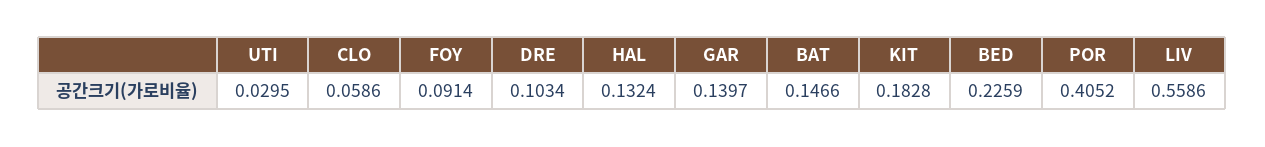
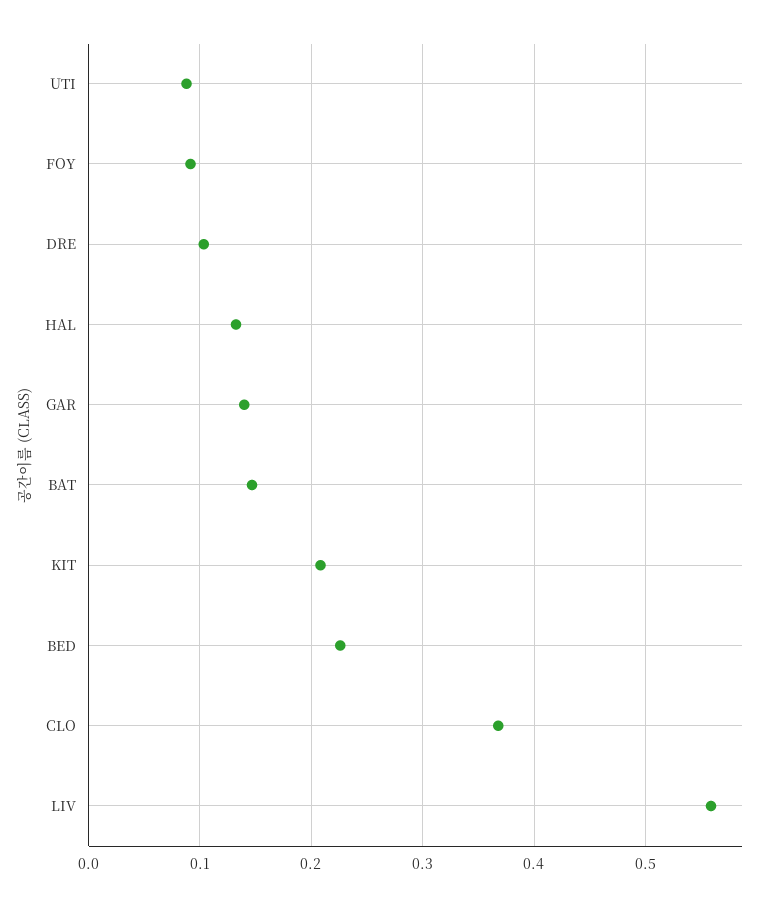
UTI: 0.0295 -> 0.09
CLO: 0.0586 -> 0.37
KIT: 0.1828 -> 0.21
POR: 0.4052 -> none

